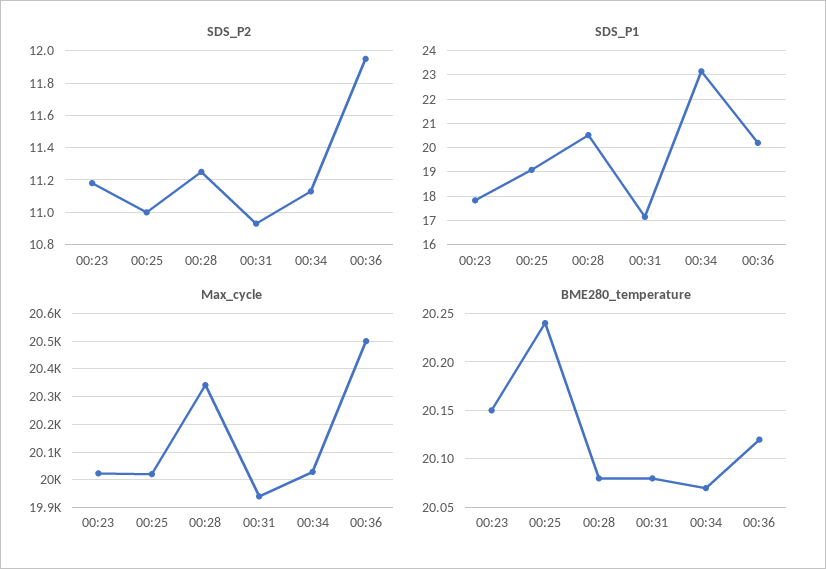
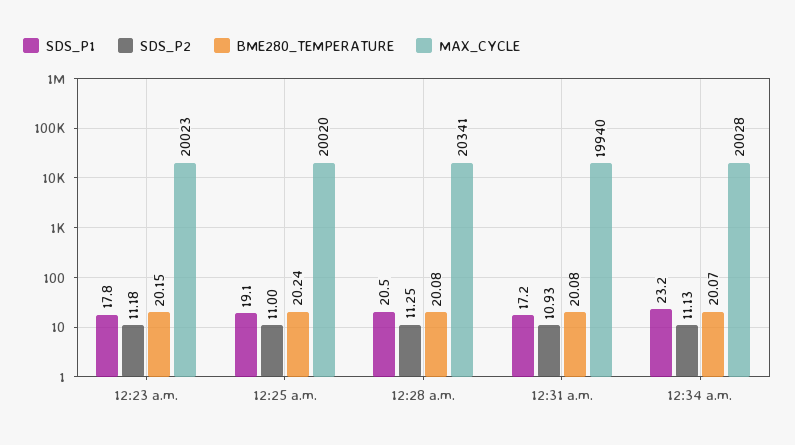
SDS_P2, 00:36: 11.95 -> none
SDS_P1, 00:36: 20.25 -> none
Max_cycle, 00:36: 20500 -> none
BME280_temperature, 00:36: 20.12 -> none

